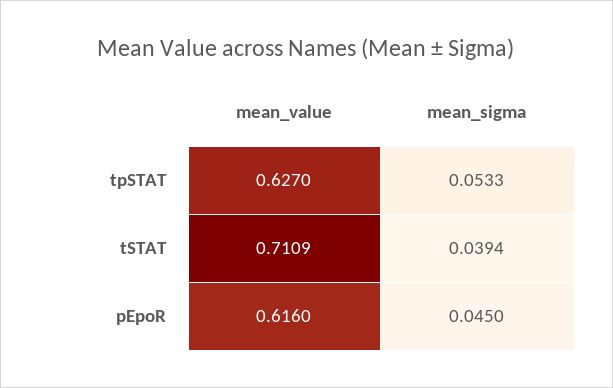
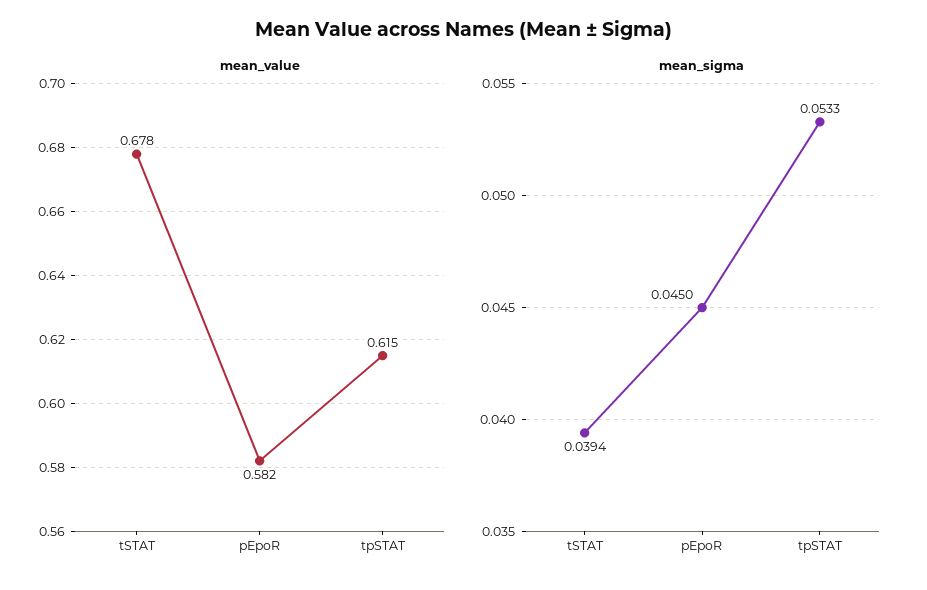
mean_value, tpSTAT: 0.627 -> 0.615
mean_value, tSTAT: 0.7109 -> 0.678
mean_value, pEpoR: 0.616 -> 0.582

